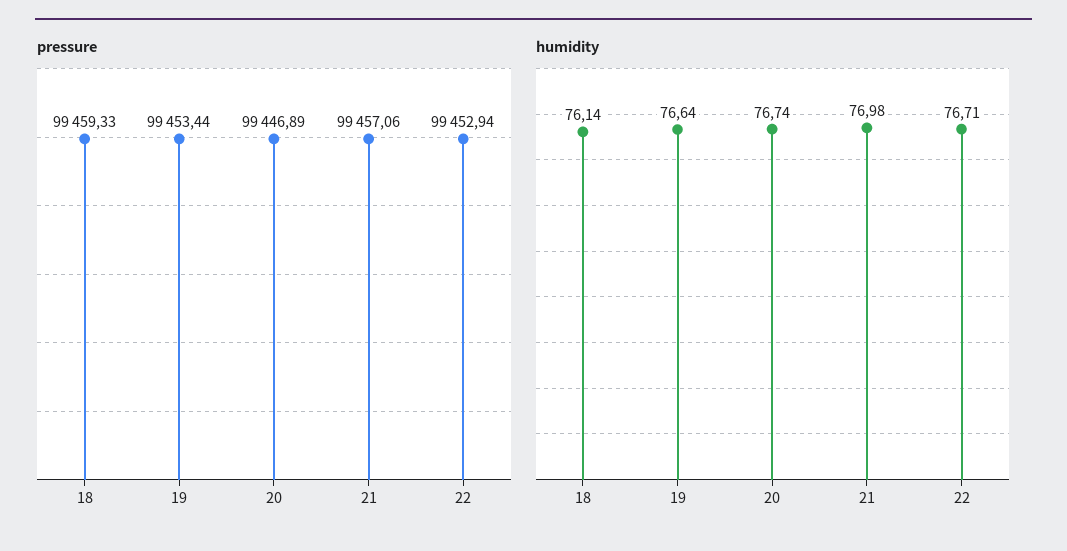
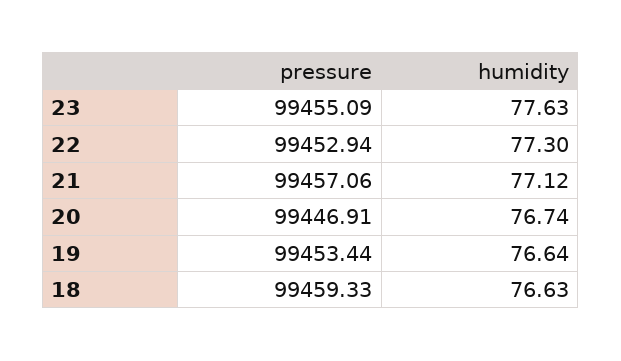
pressure, 20: 99446.89 -> 99446.91
humidity, 18: 76.14 -> 76.63
humidity, 21: 76.98 -> 77.12
humidity, 22: 76.71 -> 77.3
pressure, 23: none -> 99455.09
humidity, 23: none -> 77.63

